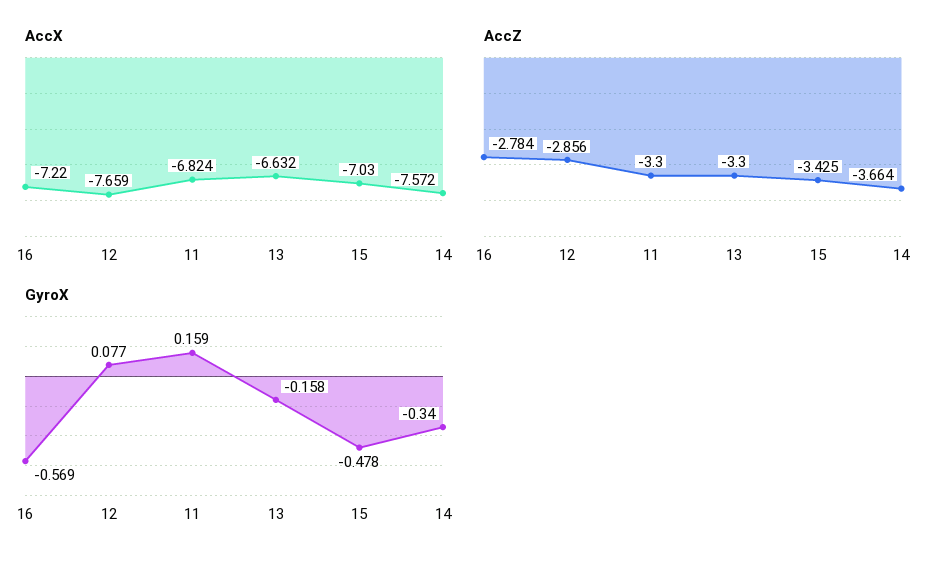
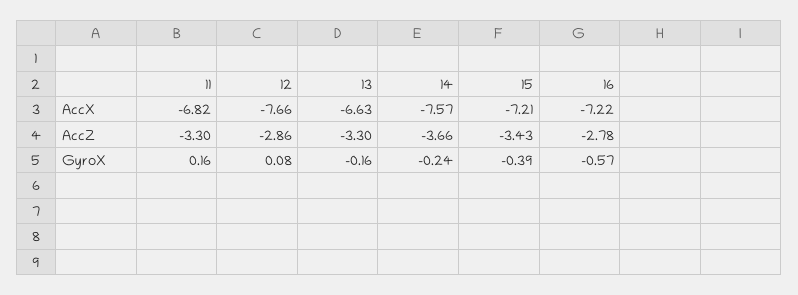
AccX, 15: -7.03 -> -7.21
GyroX, 15: -0.478 -> -0.39
GyroX, 14: -0.34 -> -0.24

